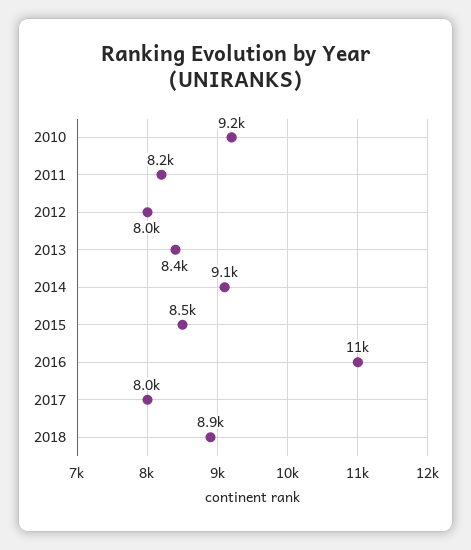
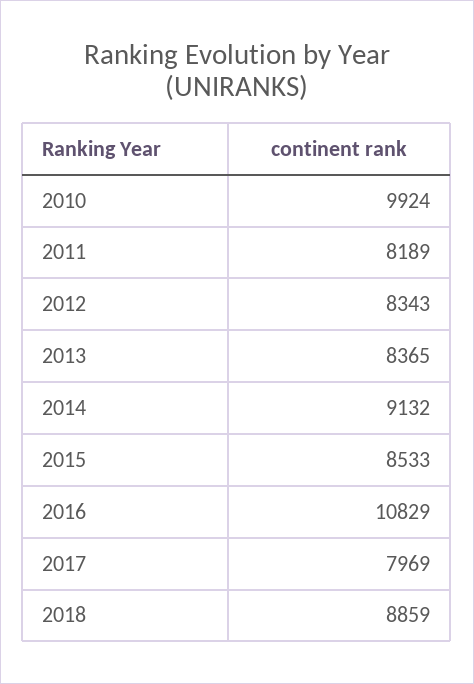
2010: 9200 -> 9924
2012: 8000 -> 8343

